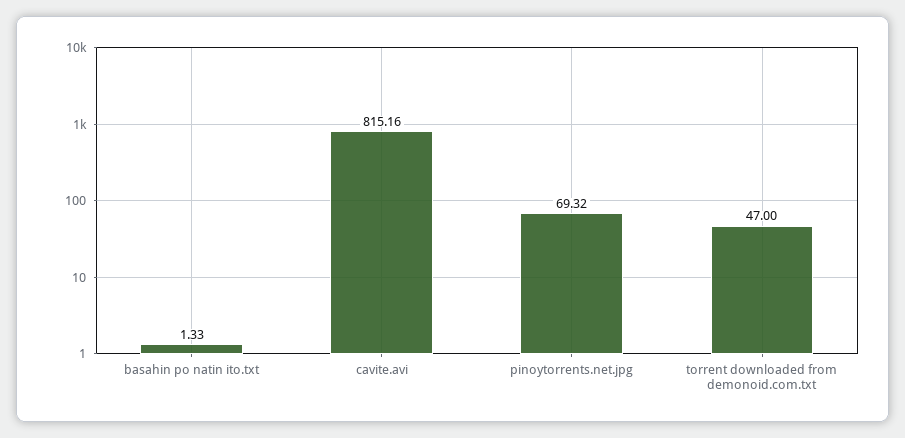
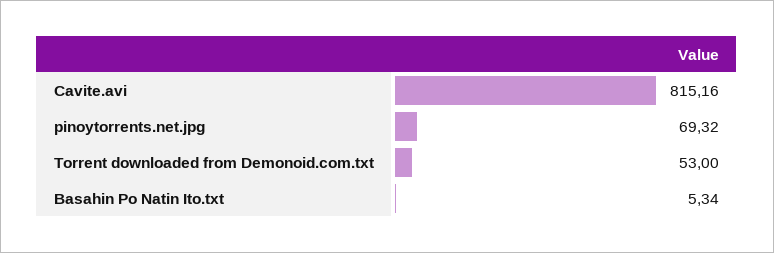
basahin po natin ito.txt: 1.33 -> 5.34
torrent downloaded from demonoid.com.txt: 47 -> 53

